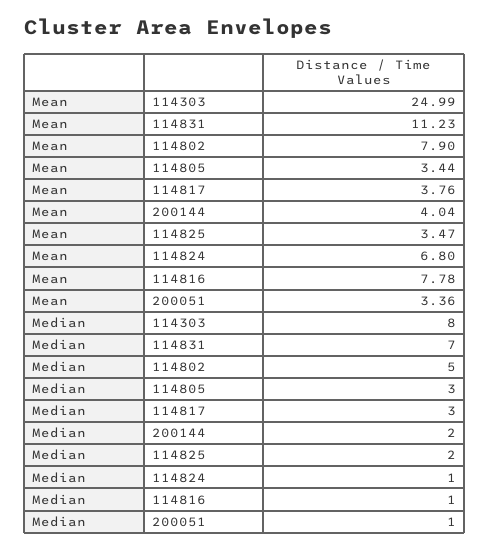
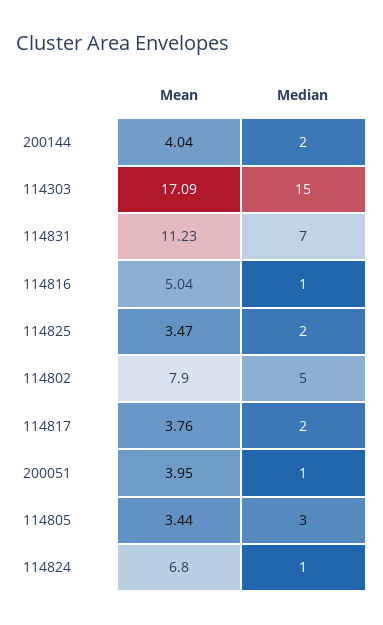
Mean, 114303: 24.99 -> 17.09
Mean, 114816: 7.78 -> 5.04
Mean, 200051: 3.36 -> 3.95
Median, 114303: 8 -> 15
Median, 114817: 3 -> 2

